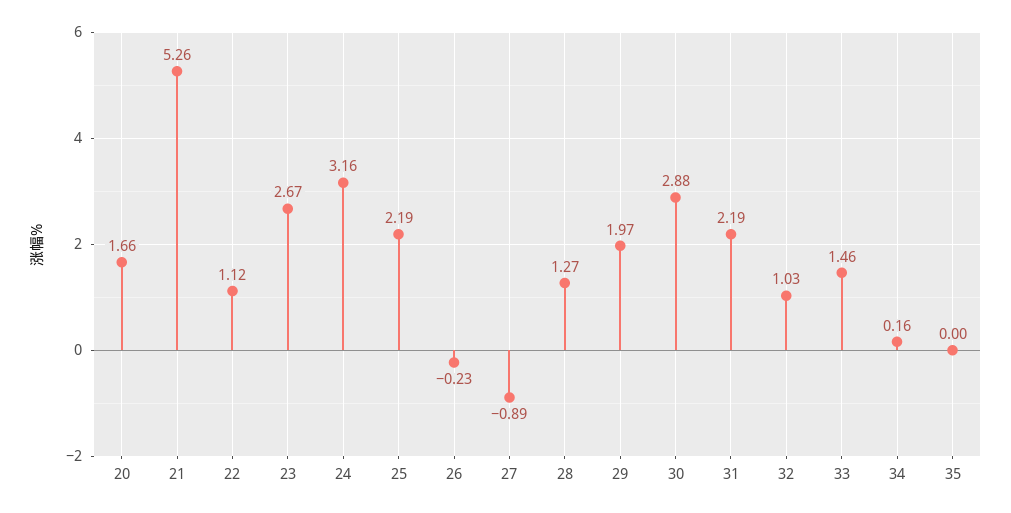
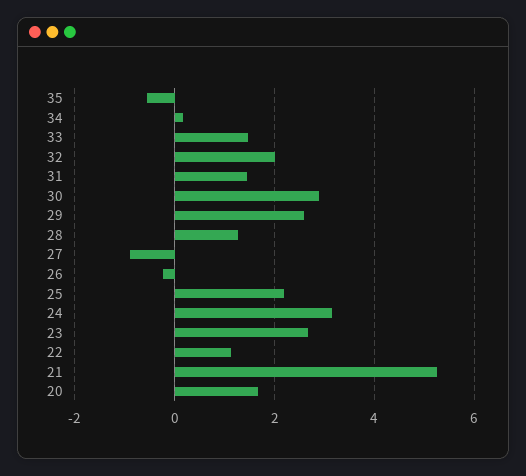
29: 1.97 -> 2.6
31: 2.19 -> 1.4
32: 1.03 -> 2
35: 0 -> -0.6

